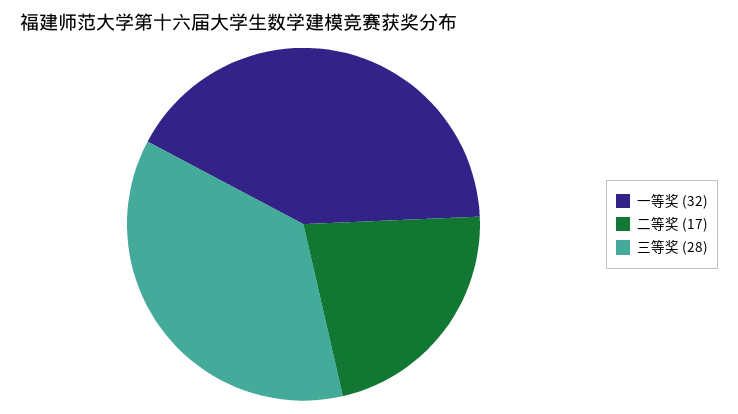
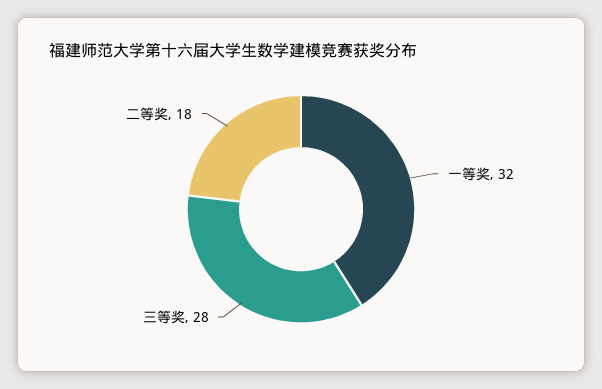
二等奖: 17 -> 18

